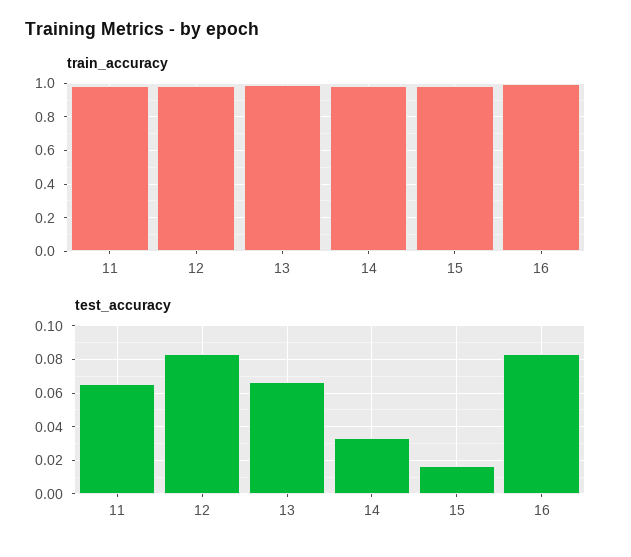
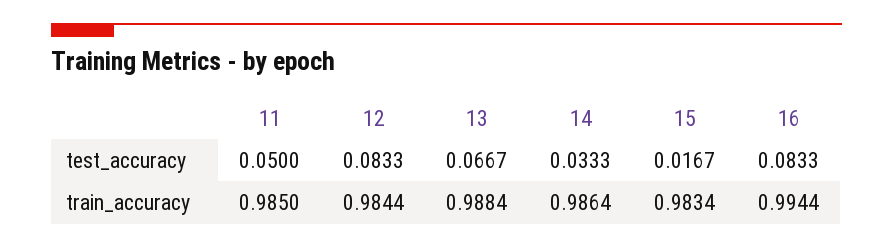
test_accuracy, 11: 0.065 -> 0.05

